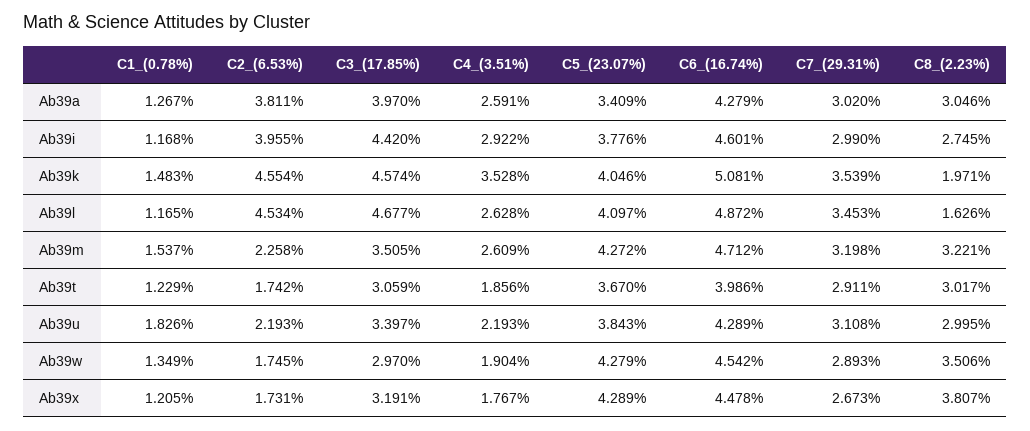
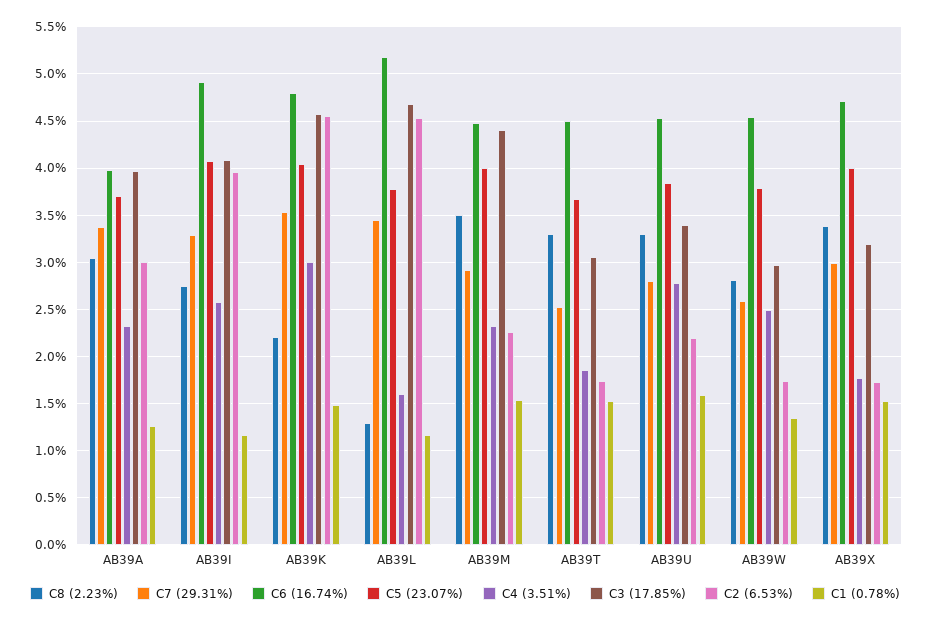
C2_(6.53%), Ab39a: 3.811 -> 3
C4_(3.51%), Ab39a: 2.591 -> 2.3
C5_(23.07%), Ab39a: 3.409 -> 3.7
C6_(16.74%), Ab39a: 4.279 -> 4
C7_(29.31%), Ab39a: 3.02 -> 3.4
C3_(17.85%), Ab39i: 4.42 -> 4.1
C4_(3.51%), Ab39i: 2.922 -> 2.6
C5_(23.07%), Ab39i: 3.776 -> 4.1
C6_(16.74%), Ab39i: 4.601 -> 4.9
C7_(29.31%), Ab39i: 2.99 -> 3.3
C4_(3.51%), Ab39k: 3.528 -> 3
C6_(16.74%), Ab39k: 5.081 -> 4.8
C8_(2.23%), Ab39k: 1.971 -> 2.2
C4_(3.51%), Ab39l: 2.628 -> 1.6
C5_(23.07%), Ab39l: 4.097 -> 3.8
C6_(16.74%), Ab39l: 4.872 -> 5.2
C8_(2.23%), Ab39l: 1.626 -> 1.3
C3_(17.85%), Ab39m: 3.505 -> 4.4
C4_(3.51%), Ab39m: 2.609 -> 2.3
C5_(23.07%), Ab39m: 4.272 -> 4
C6_(16.74%), Ab39m: 4.712 -> 4.5
C7_(29.31%), Ab39m: 3.198 -> 2.9
C8_(2.23%), Ab39m: 3.221 -> 3.5
C1_(0.78%), Ab39t: 1.229 -> 1.5
C6_(16.74%), Ab39t: 3.986 -> 4.5
C7_(29.31%), Ab39t: 2.911 -> 2.5
C8_(2.23%), Ab39t: 3.017 -> 3.3
C1_(0.78%), Ab39u: 1.826 -> 1.6
C4_(3.51%), Ab39u: 2.193 -> 2.8
C6_(16.74%), Ab39u: 4.289 -> 4.5
C7_(29.31%), Ab39u: 3.108 -> 2.8
C8_(2.23%), Ab39u: 2.995 -> 3.3
C4_(3.51%), Ab39w: 1.904 -> 2.5
C5_(23.07%), Ab39w: 4.279 -> 3.8
C7_(29.31%), Ab39w: 2.893 -> 2.6
C8_(2.23%), Ab39w: 3.506 -> 2.8
C1_(0.78%), Ab39x: 1.205 -> 1.5
C5_(23.07%), Ab39x: 4.289 -> 4
C6_(16.74%), Ab39x: 4.478 -> 4.7
C7_(29.31%), Ab39x: 2.673 -> 3
C8_(2.23%), Ab39x: 3.807 -> 3.4

